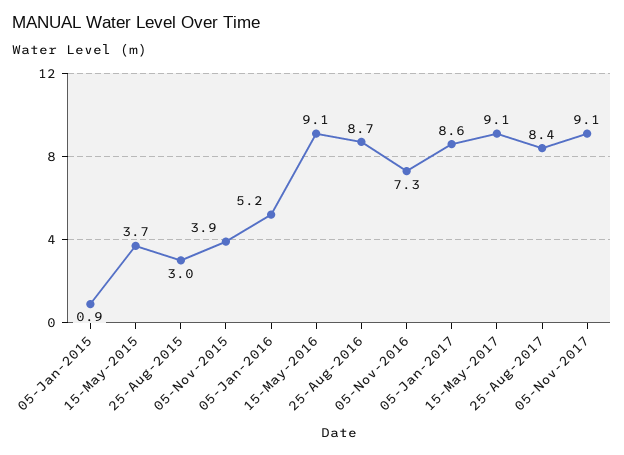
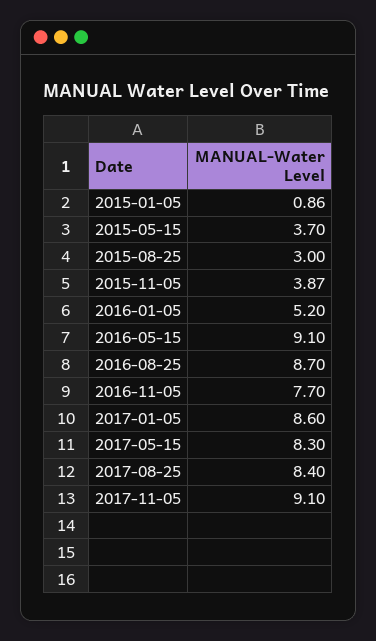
05-Nov-2016: 7.3 -> 7.7
15-May-2017: 9.1 -> 8.3

